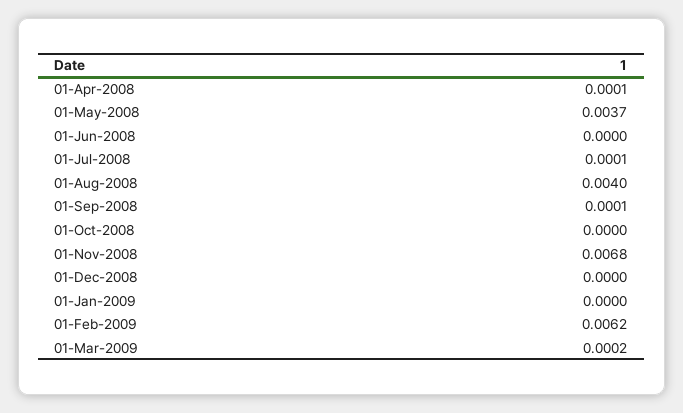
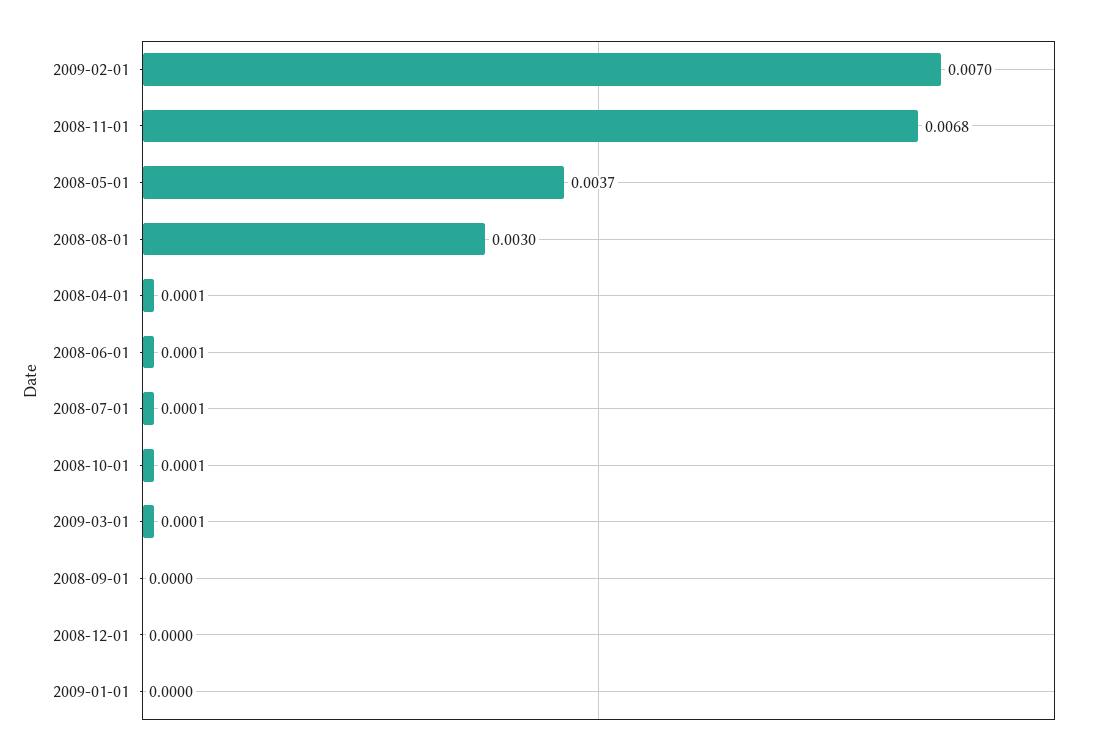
01-Jun-2008: 0 -> 0.0001
01-Aug-2008: 0.004 -> 0.003
01-Sep-2008: 0.0001 -> 0
01-Oct-2008: 0 -> 0.0001
01-Feb-2009: 0.0062 -> 0.007
01-Mar-2009: 0.0002 -> 0.0001

